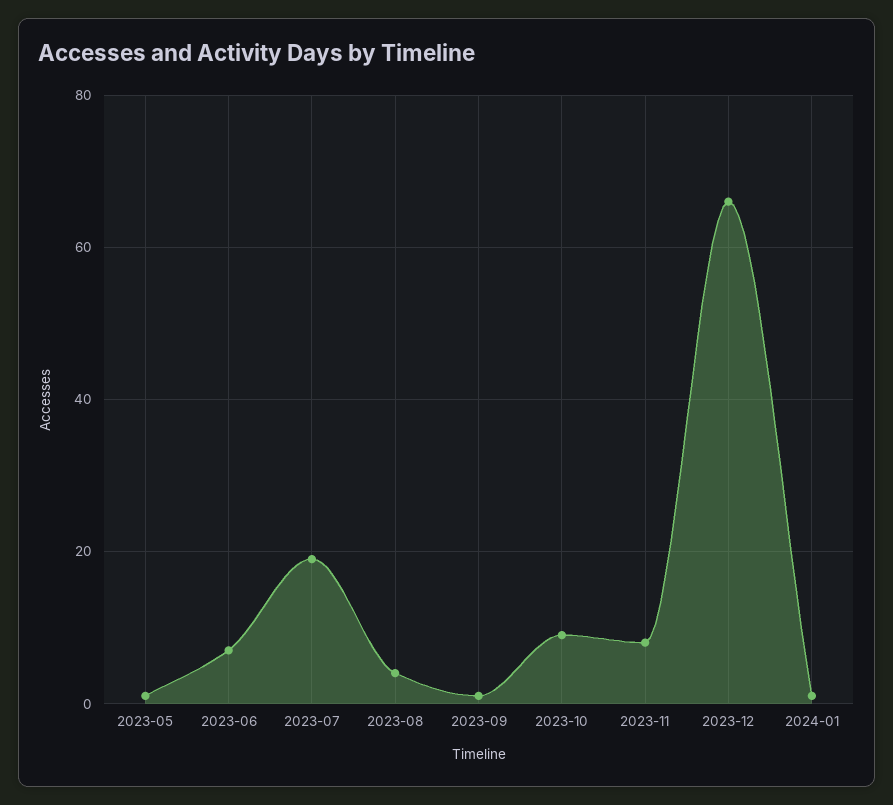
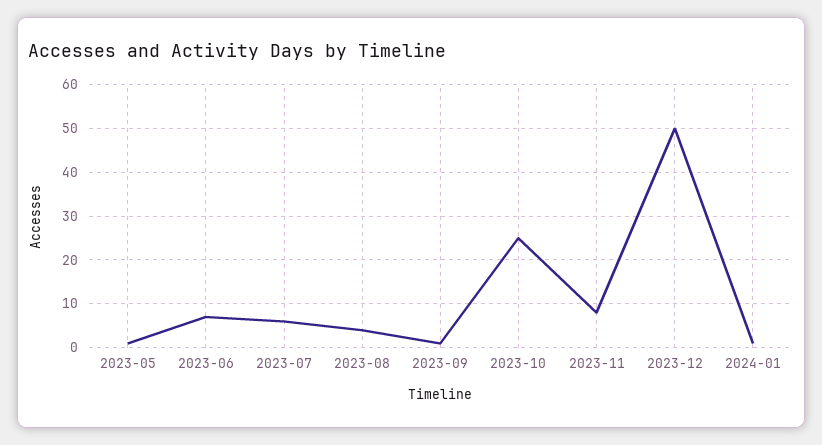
2023-07: 20 -> 5
2023-10: 10 -> 25
2023-12: 65 -> 50

